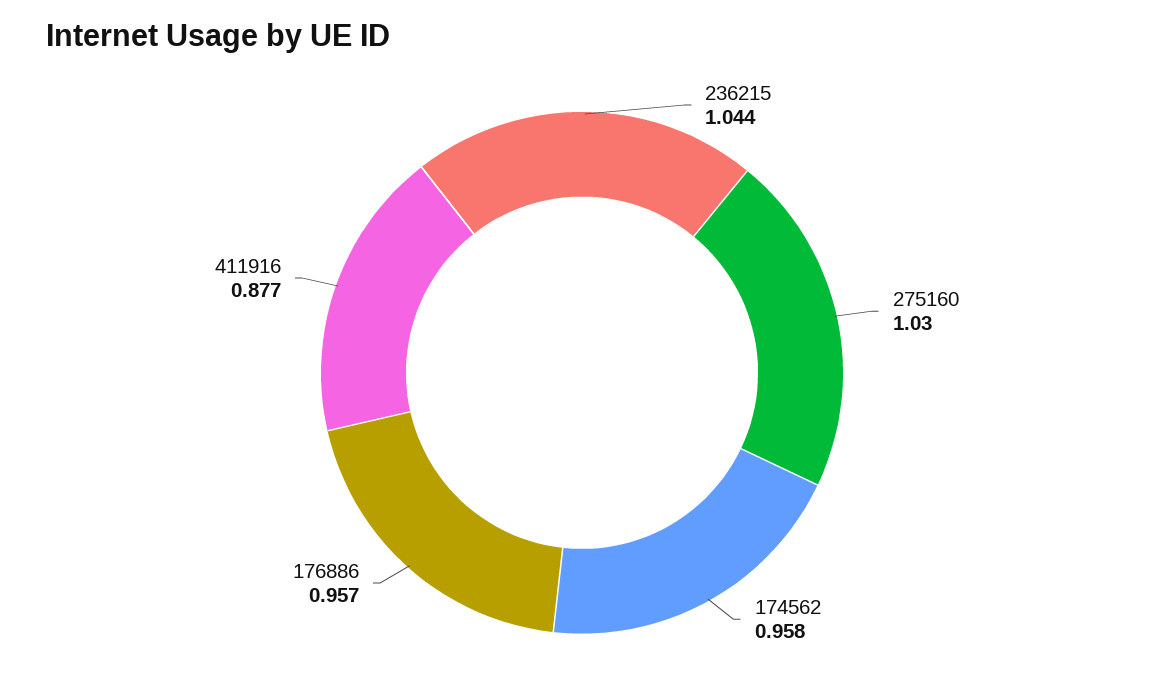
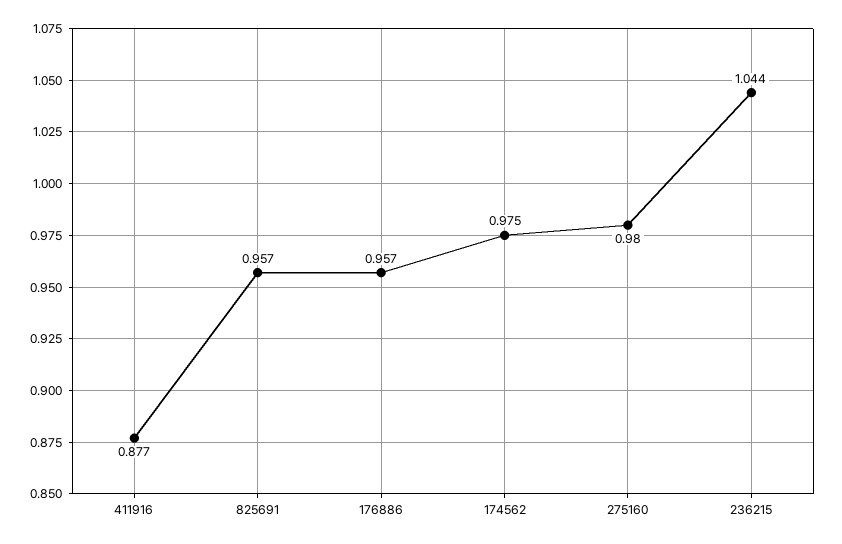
275160: 1.03 -> 0.98
174562: 0.958 -> 0.975
825691: none -> 0.957

